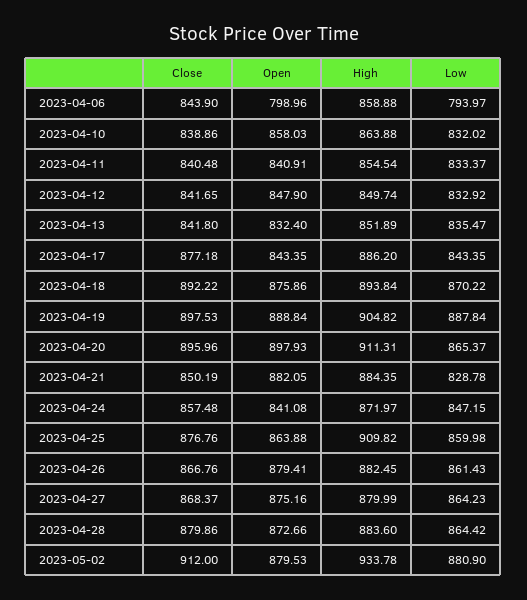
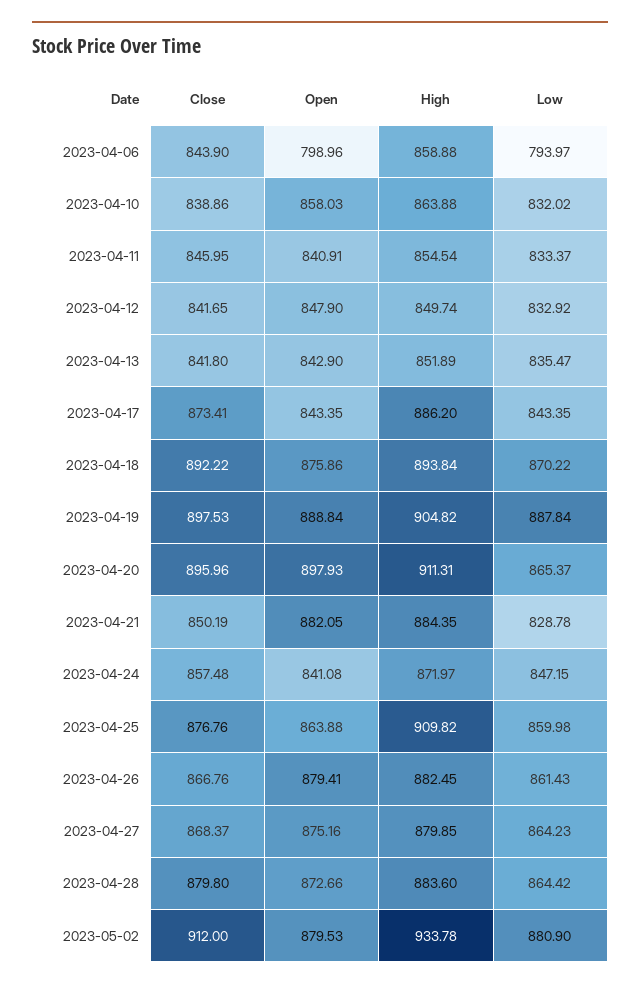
Close, 2023-04-11: 840.48 -> 845.95
Open, 2023-04-13: 832.4 -> 842.9
Close, 2023-04-17: 877.18 -> 873.41
High, 2023-04-27: 879.99 -> 879.85
Close, 2023-04-28: 879.86 -> 879.8

